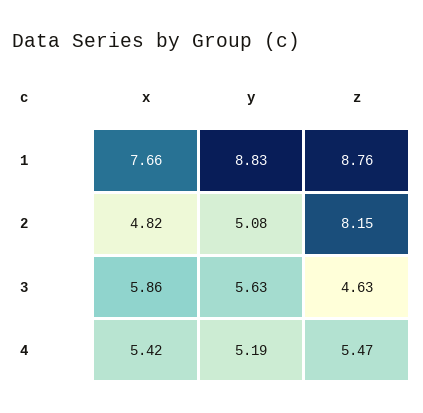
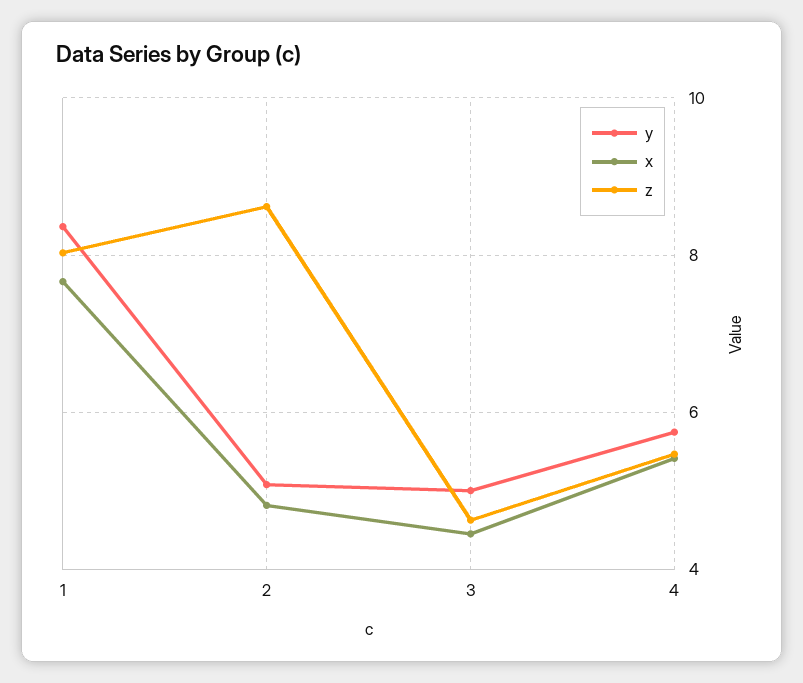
y, 1: 8.83 -> 8.4
z, 1: 8.76 -> 8
z, 2: 8.15 -> 8.6
x, 3: 5.86 -> 4.4
y, 3: 5.63 -> 5
y, 4: 5.19 -> 5.8

